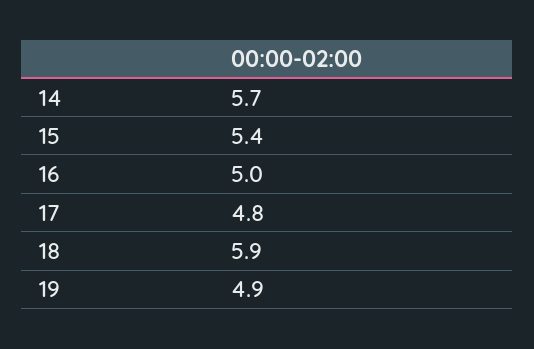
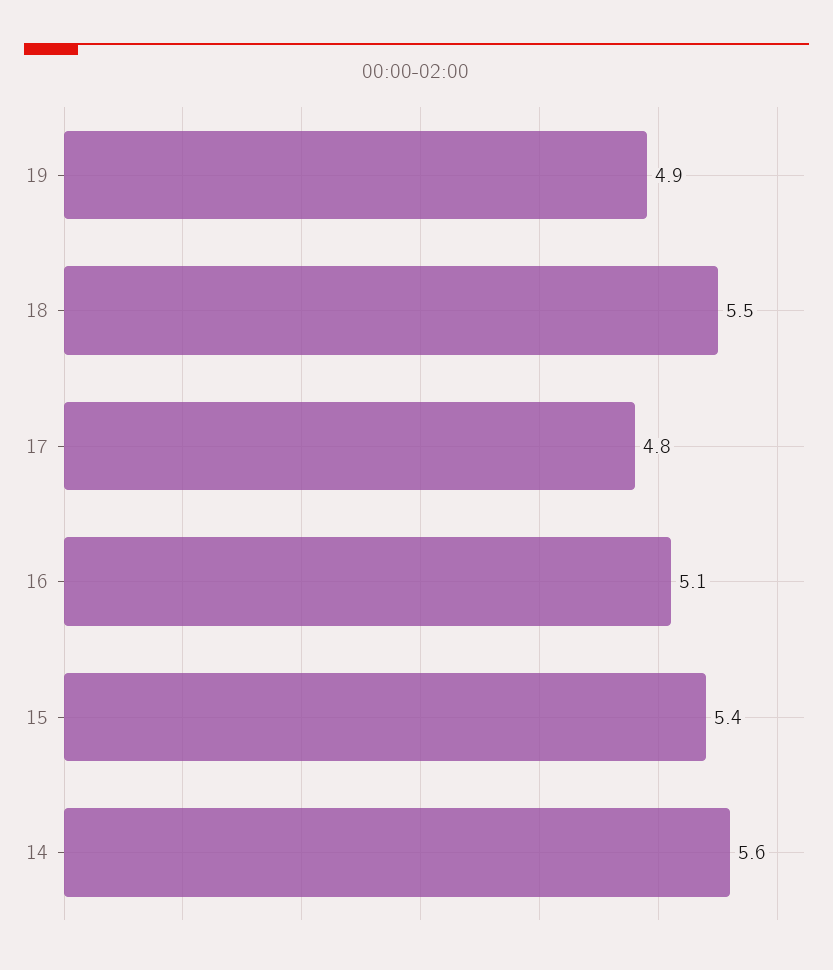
14: 5.7 -> 5.6
16: 5 -> 5.1
18: 5.9 -> 5.5

